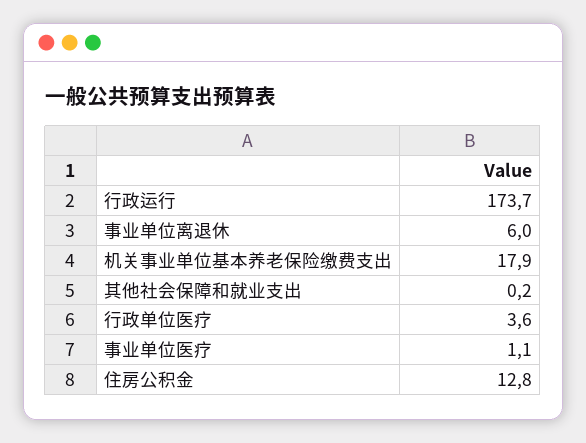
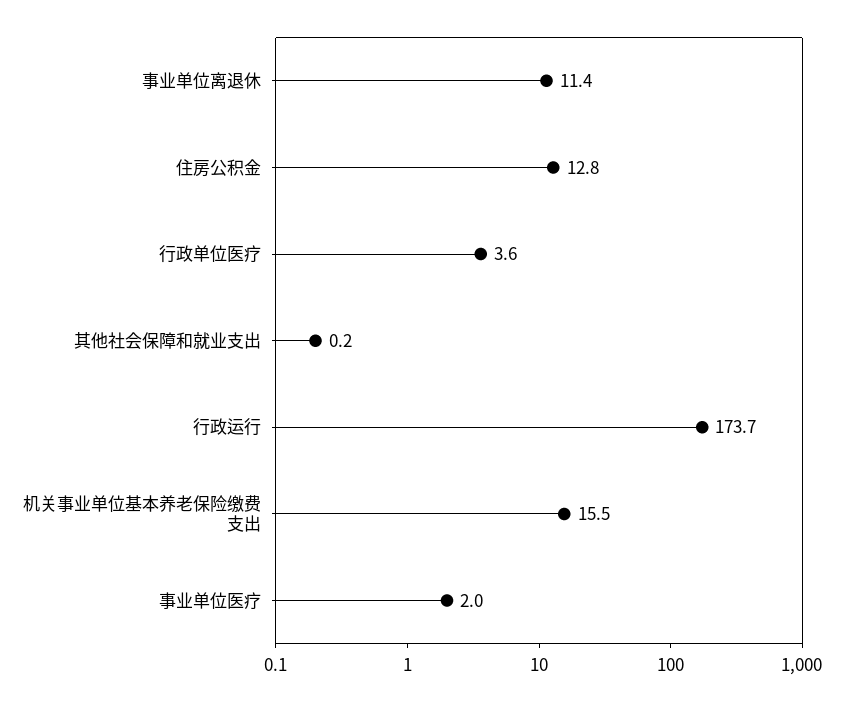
事业单位离退休: 6 -> 11.4
机关事业单位基本养老保险缴费支出: 17.9 -> 15.5
事业单位医疗: 1.1 -> 2

